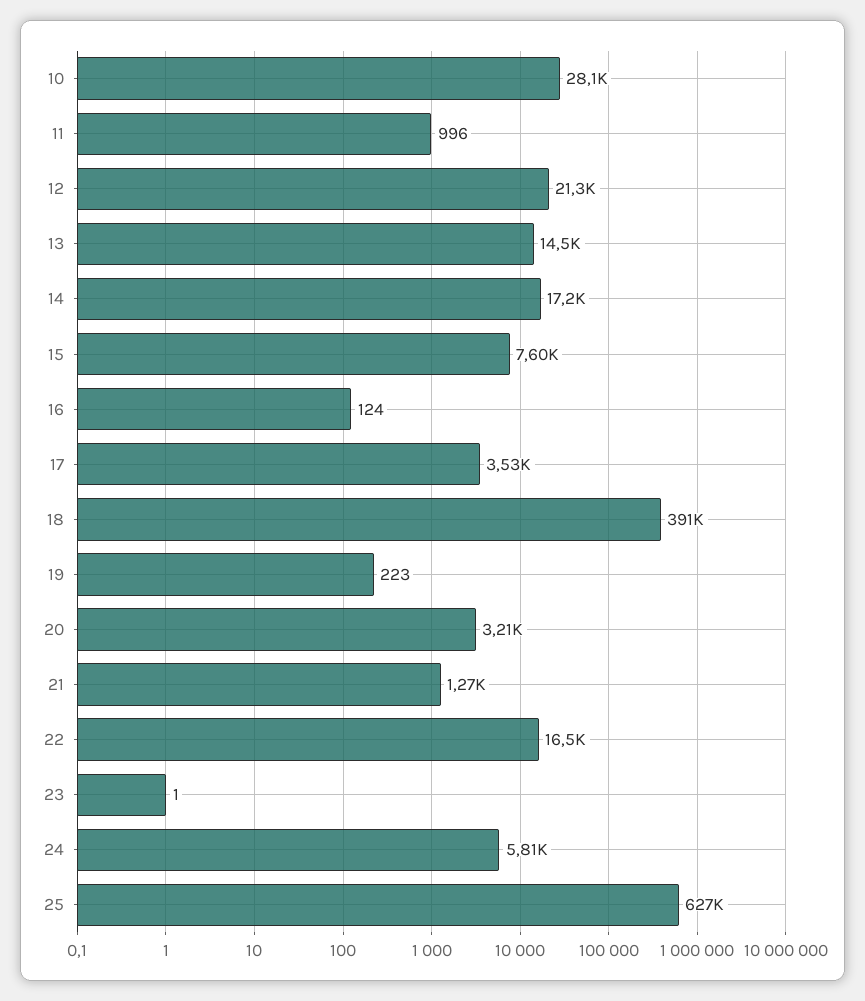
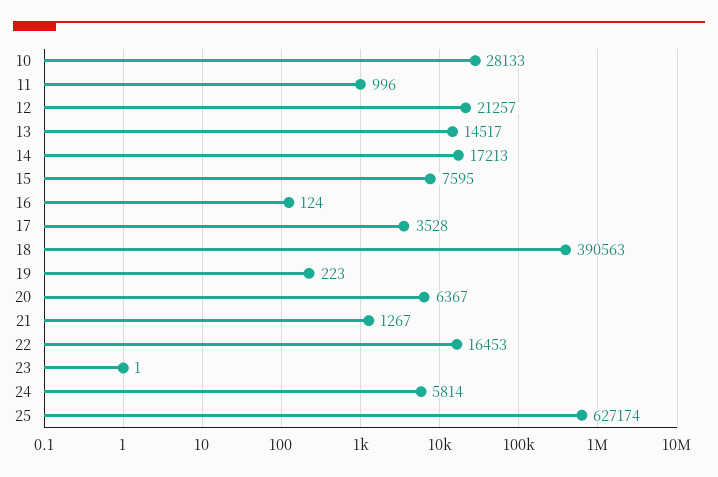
20: 3210 -> 6367

